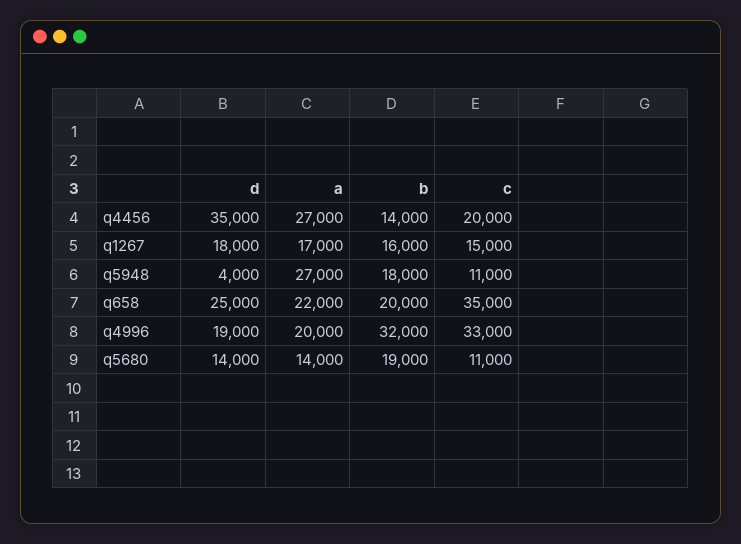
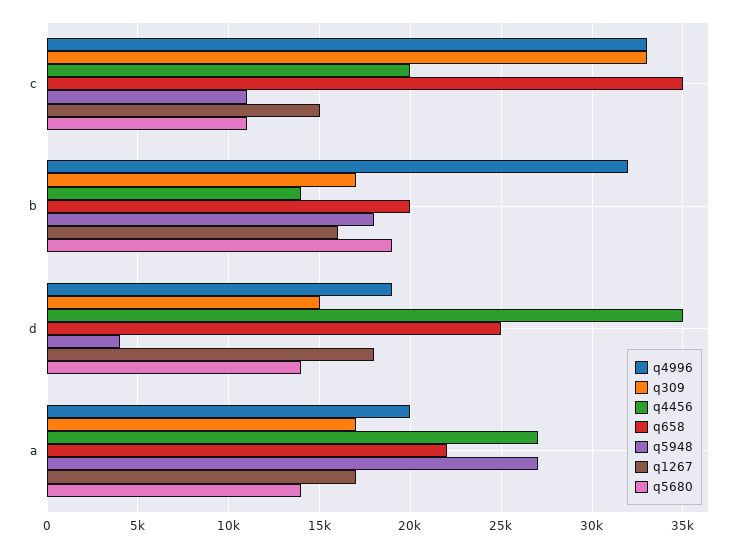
q309, c: none -> 33000
q309, b: none -> 17000
q309, d: none -> 15000
q309, a: none -> 17000

